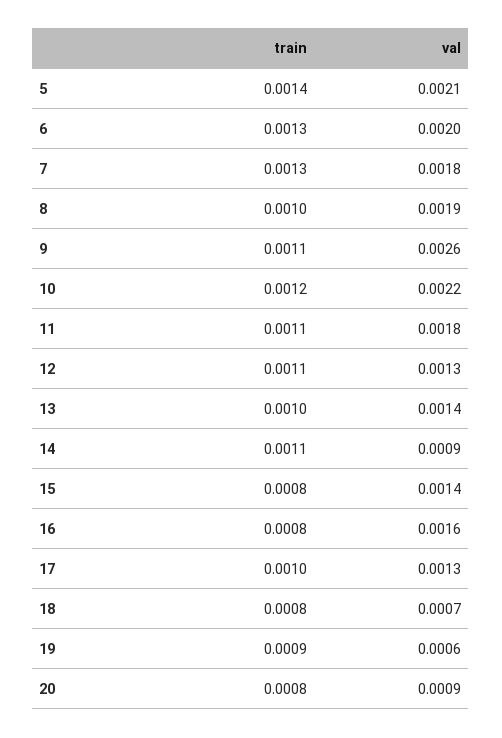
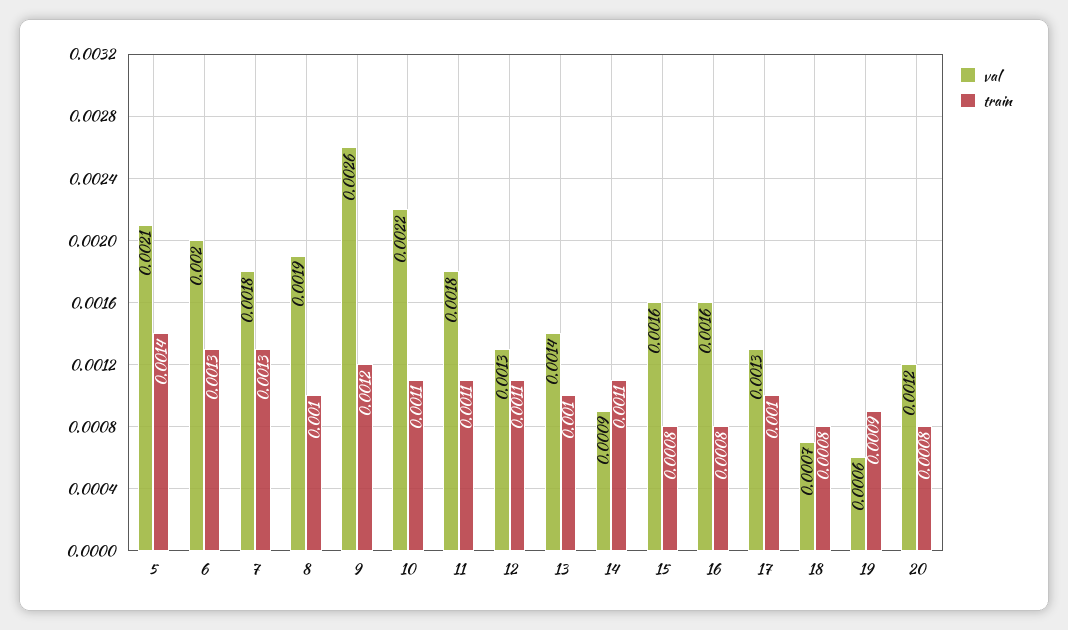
train, 9: 0.0011 -> 0.0012
train, 10: 0.0012 -> 0.0011
val, 15: 0.0014 -> 0.0016
val, 20: 0.0009 -> 0.0012

